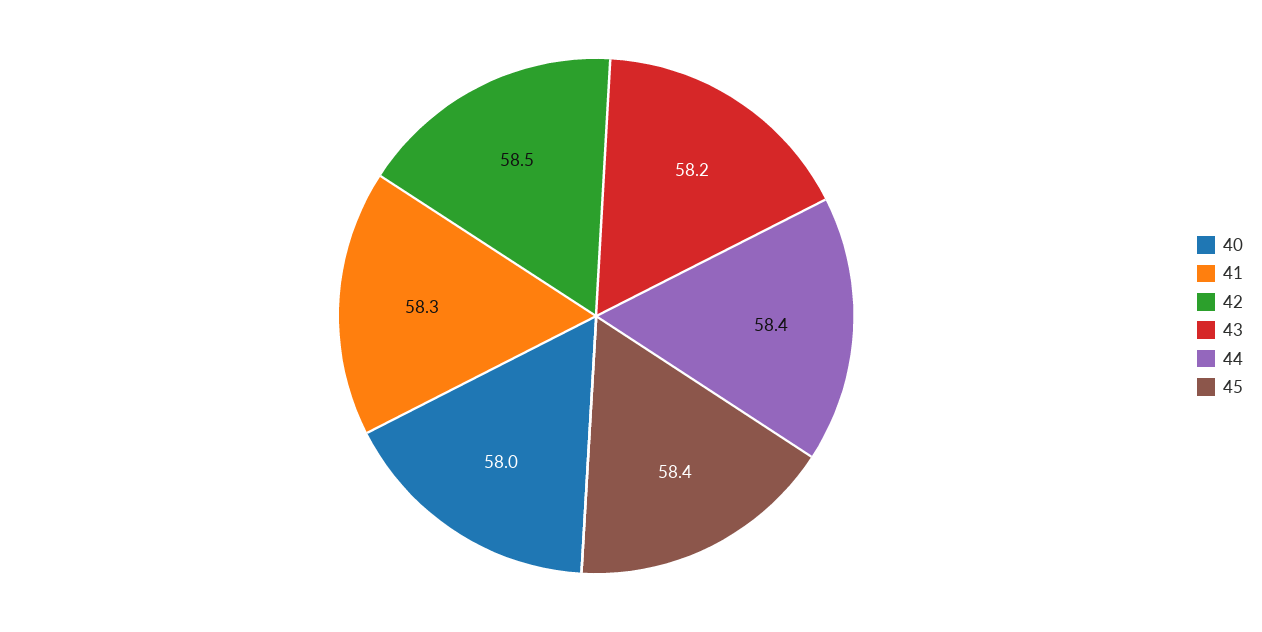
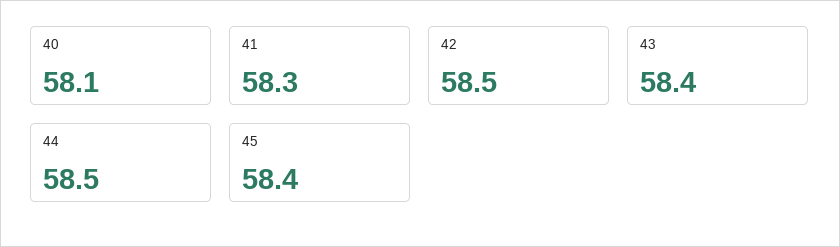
40: 58 -> 58.1
43: 58.2 -> 58.4
44: 58.4 -> 58.5

